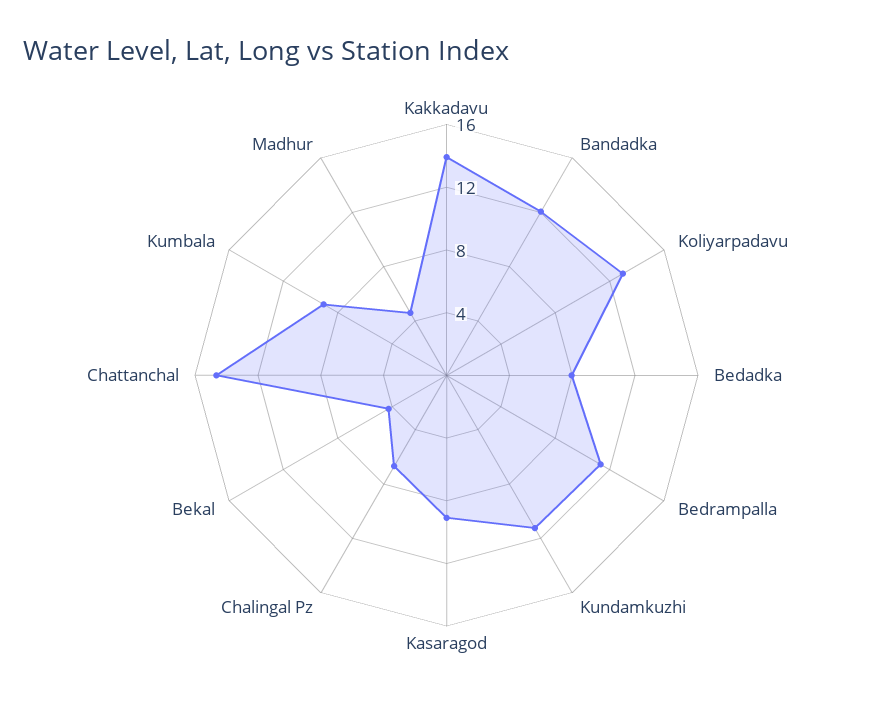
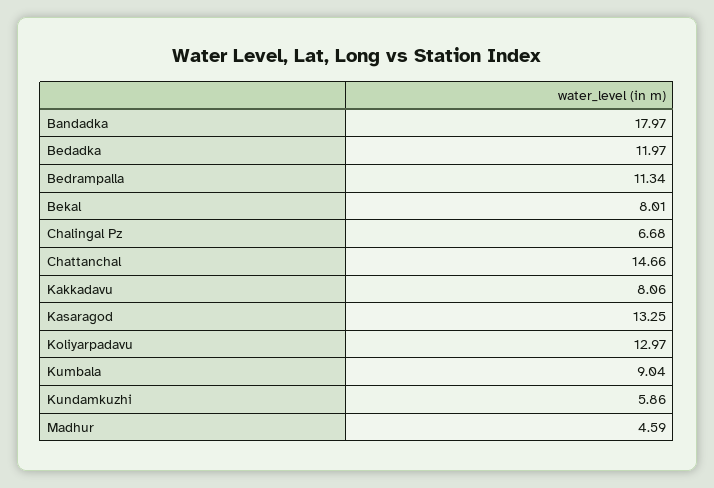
Kakkadavu: 14 -> 8.06
Bandadka: 12 -> 17.97
Bedadka: 8 -> 11.97
Kundamkuzhi: 11 -> 5.86
Kasaragod: 9 -> 13.25
Bekal: 4 -> 8.01

